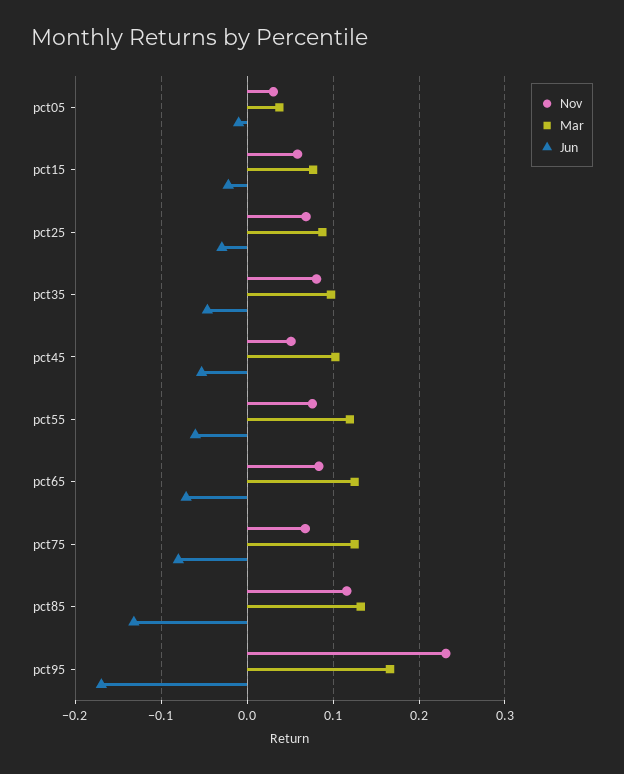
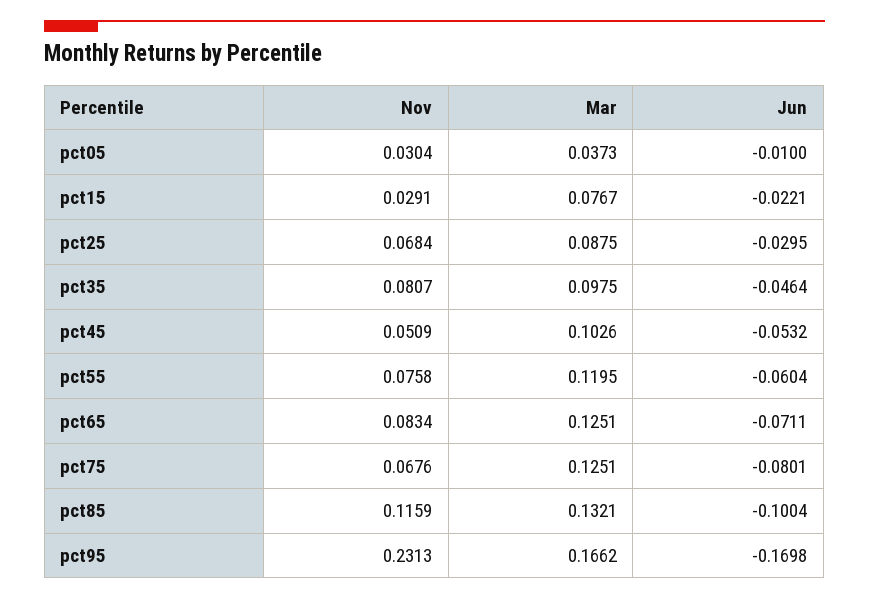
Nov, pct15: 0.06 -> 0.0291
Jun, pct85: -0.13 -> -0.1004

